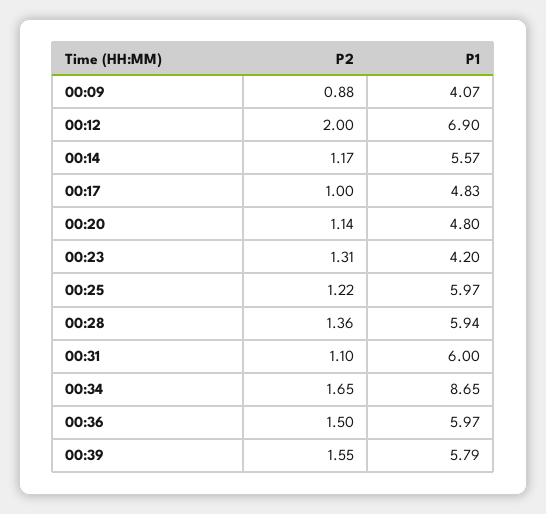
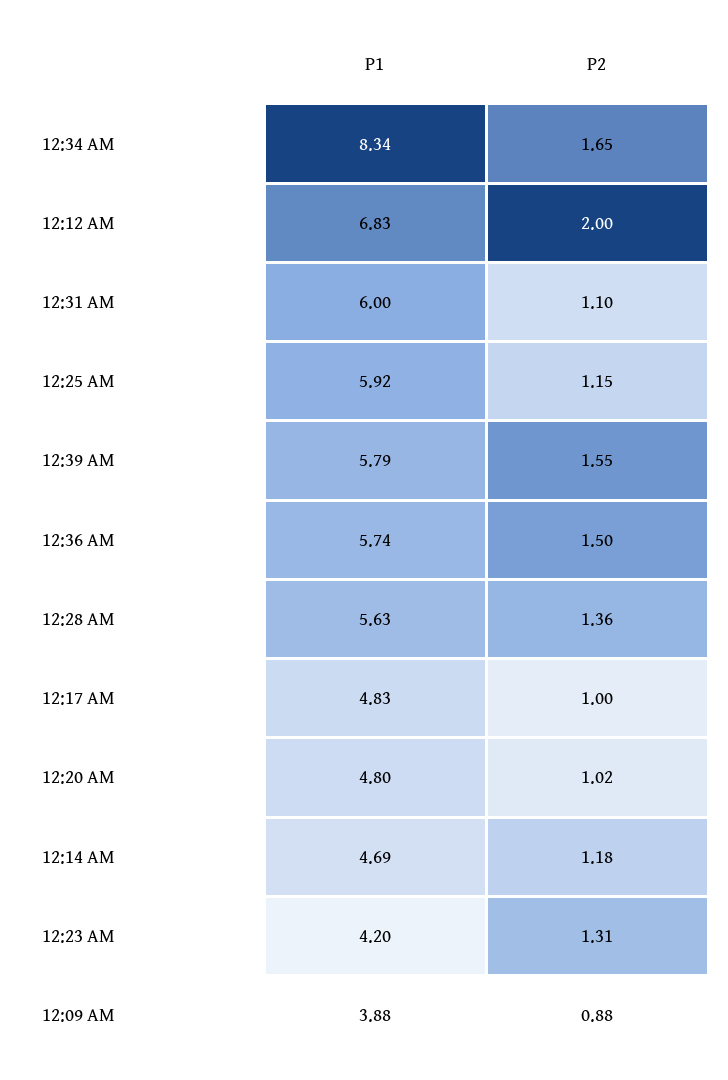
P1, 00:09: 4.07 -> 3.88
P1, 00:12: 6.9 -> 6.83
P2, 00:14: 1.17 -> 1.18
P1, 00:14: 5.57 -> 4.69
P2, 00:20: 1.14 -> 1.02
P2, 00:25: 1.22 -> 1.15
P1, 00:25: 5.97 -> 5.92
P1, 00:28: 5.94 -> 5.63
P1, 00:34: 8.65 -> 8.34
P1, 00:36: 5.97 -> 5.74

